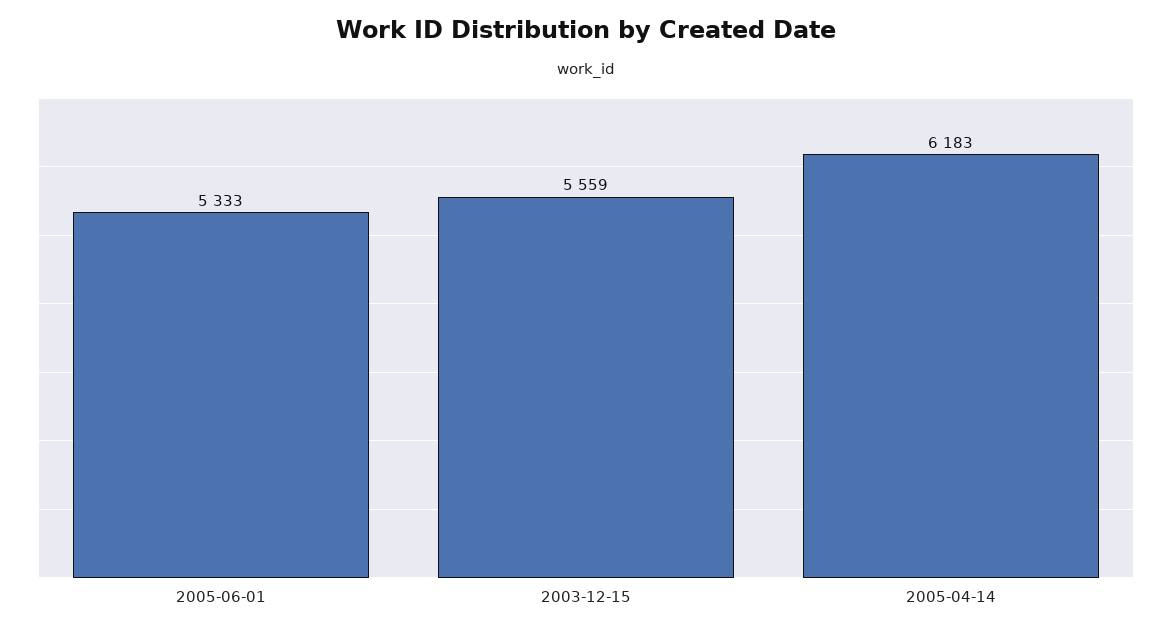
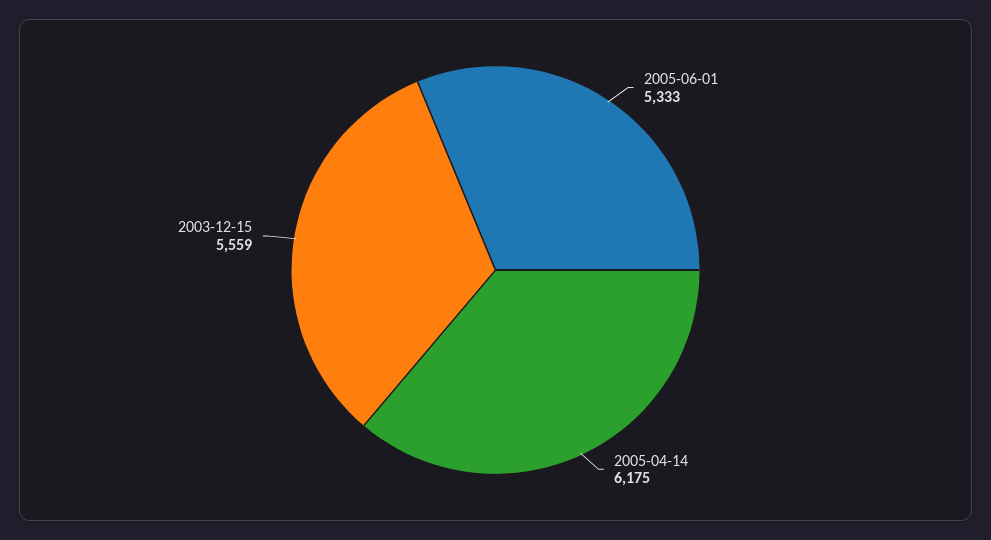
2005-04-14: 6183 -> 6175

